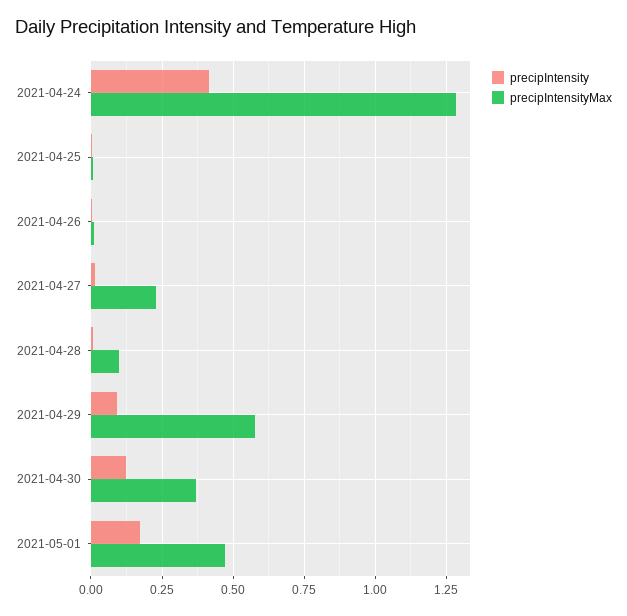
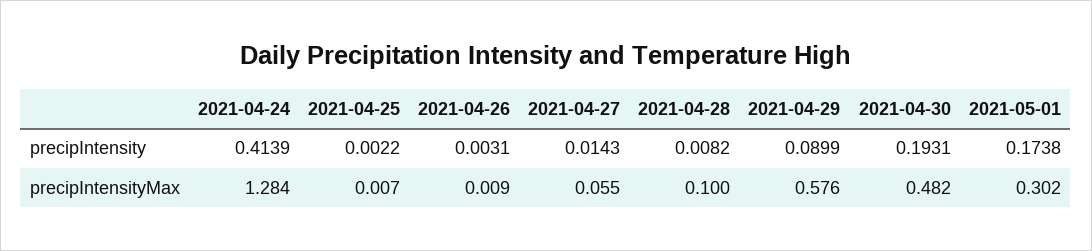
precipIntensityMax, 2021-04-27: 0.225 -> 0.055
precipIntensity, 2021-04-30: 0.125 -> 0.1931
precipIntensityMax, 2021-04-30: 0.375 -> 0.482
precipIntensityMax, 2021-05-01: 0.475 -> 0.302

